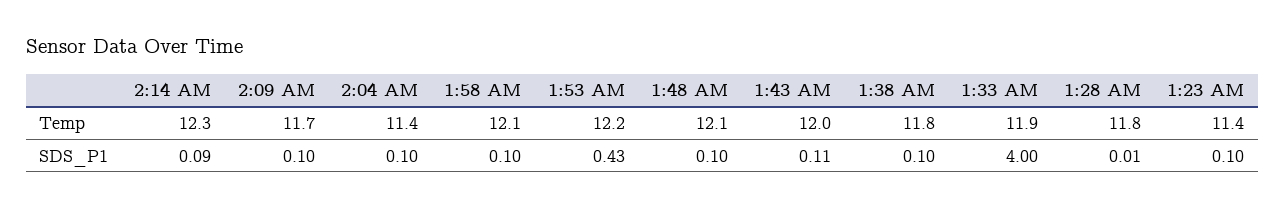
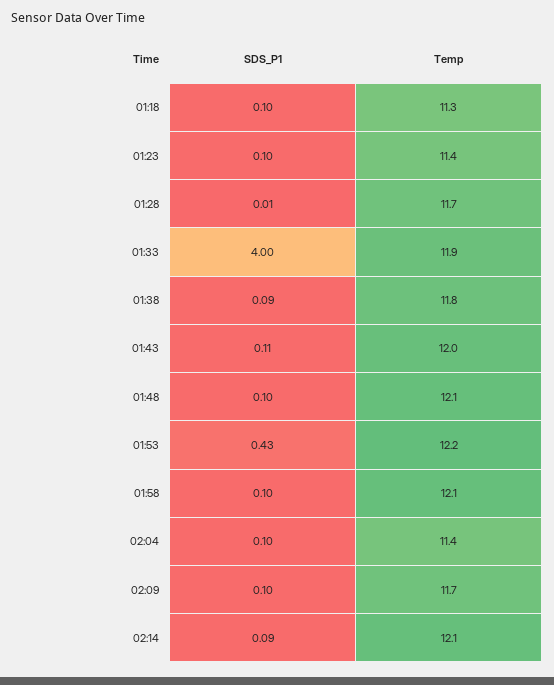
2:14 AM, Temp: 12.3 -> 12.1
1:28 AM, Temp: 11.8 -> 11.7
1:38 AM, SDS_P1: 0.1 -> 0.09
01:18, SDS_P1: none -> 0.1
01:18, Temp: none -> 11.3

